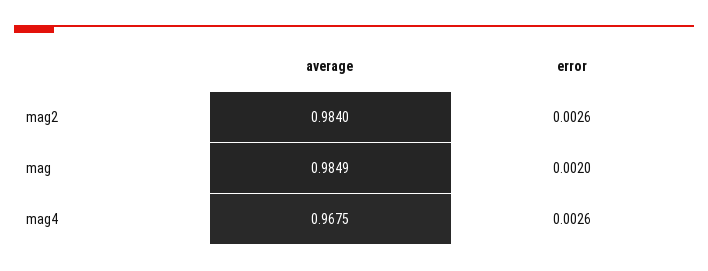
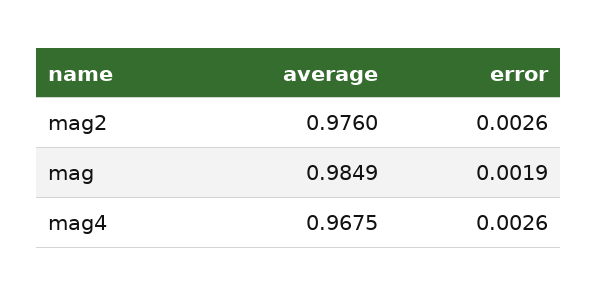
average, mag2: 0.984 -> 0.976
error, mag: 0.002 -> 0.0019

